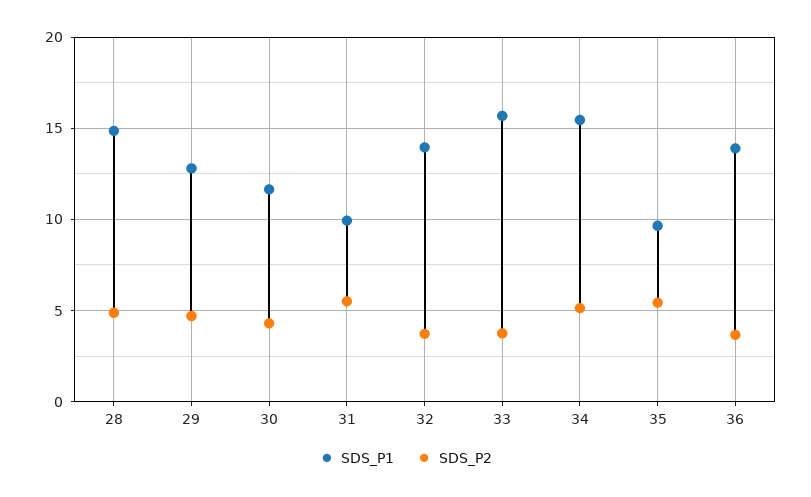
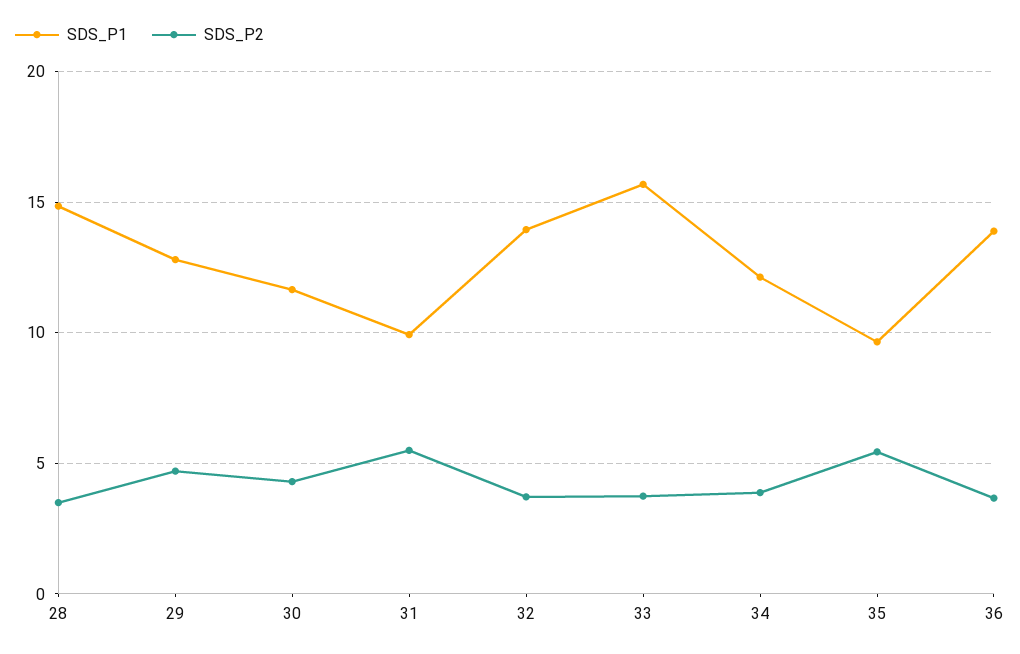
SDS_P2, 28: 5 -> 3.5
SDS_P1, 34: 15.5 -> 12
SDS_P2, 34: 5 -> 4

